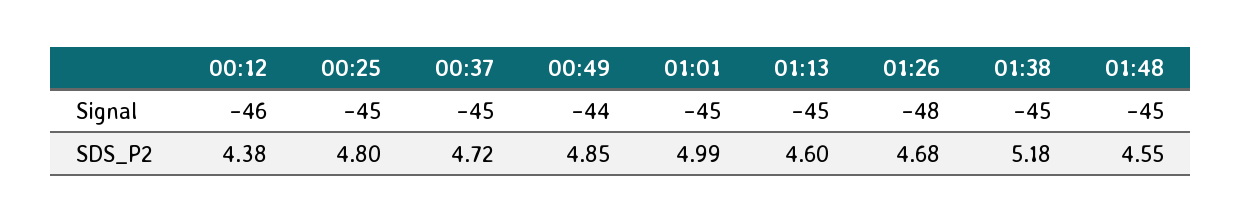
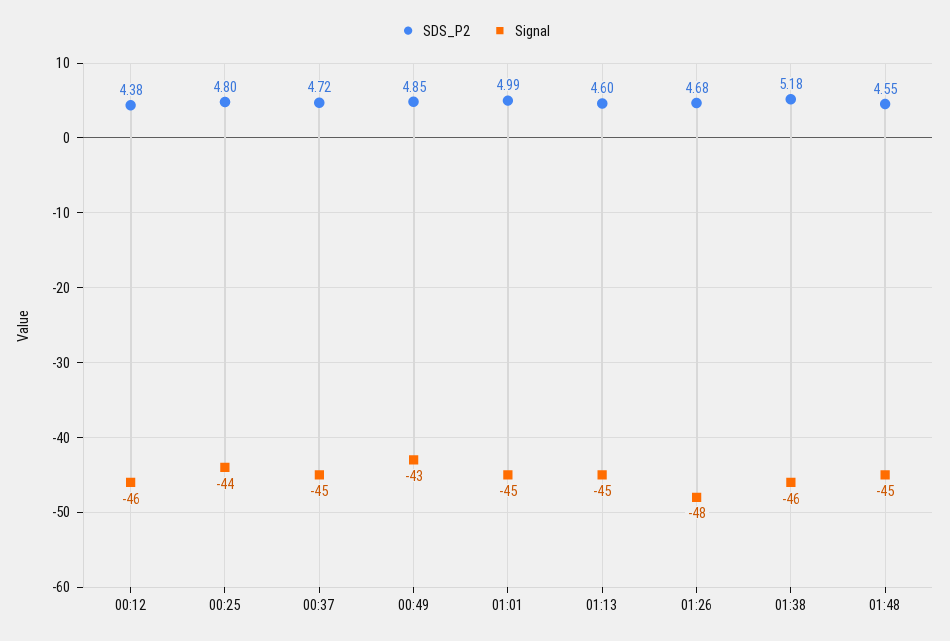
Signal, 00:25: -45 -> -44
Signal, 00:49: -44 -> -43
Signal, 01:38: -45 -> -46

